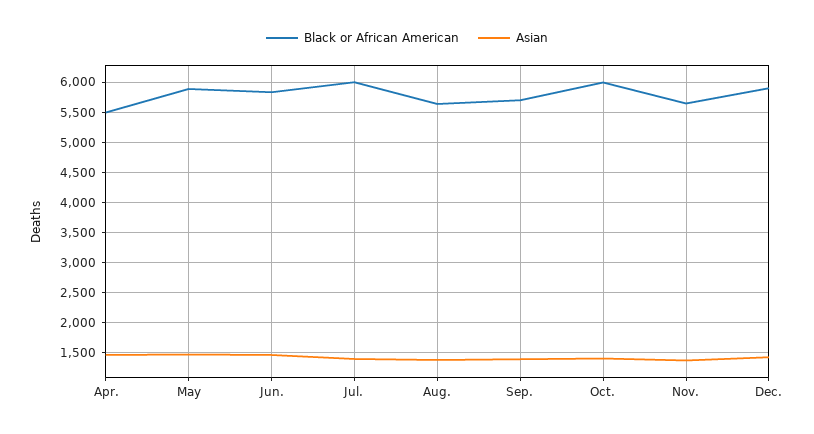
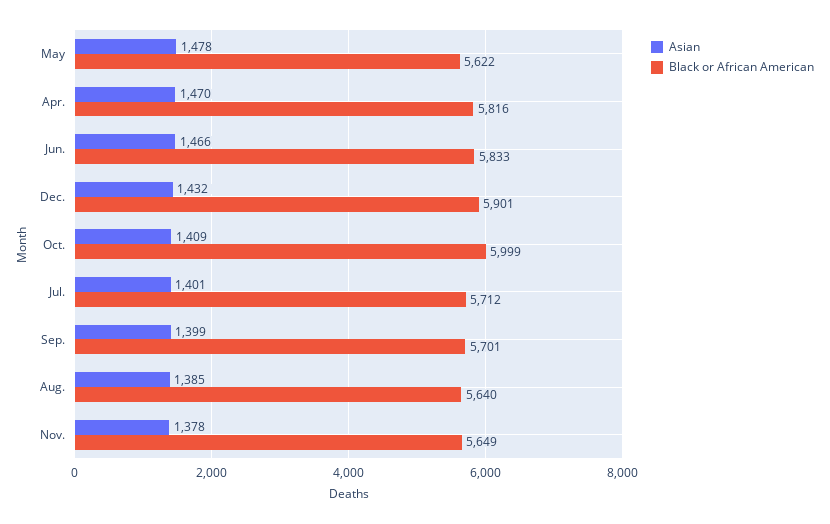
Black or African American, Apr.: 5500 -> 5816
Black or African American, May: 5900 -> 5622
Black or African American, Jul.: 6000 -> 5712

